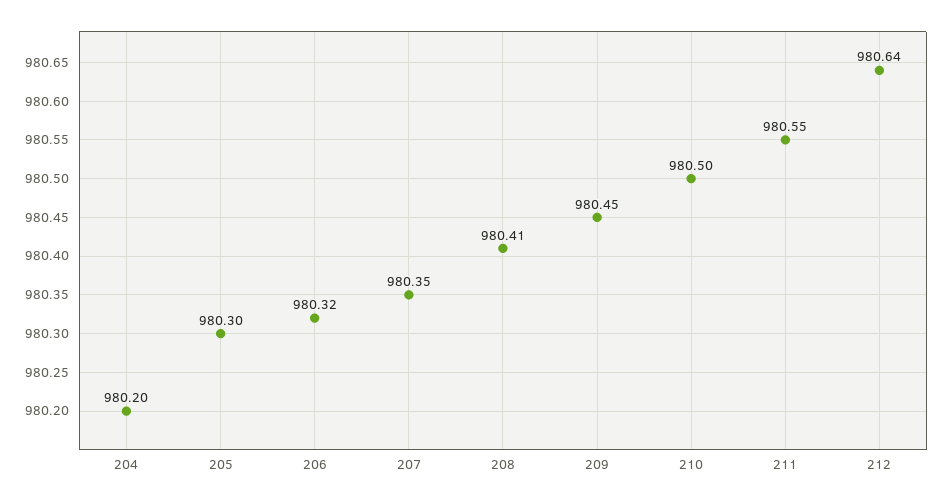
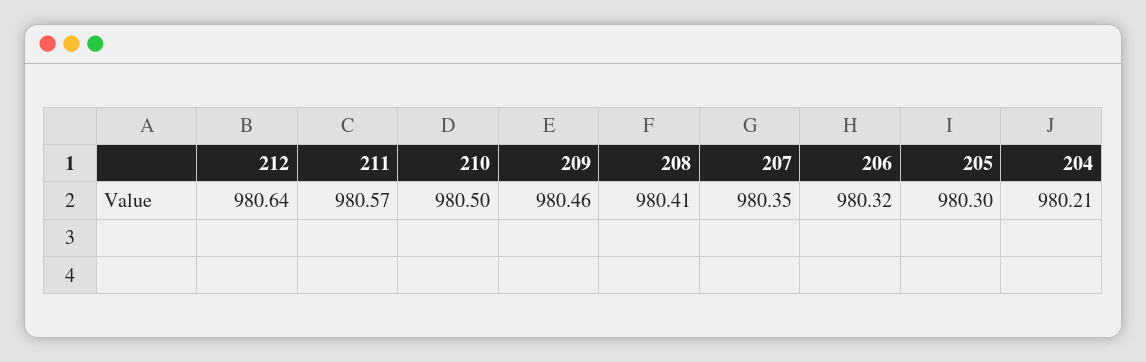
204: 980.2 -> 980.21
209: 980.45 -> 980.46
211: 980.55 -> 980.57

